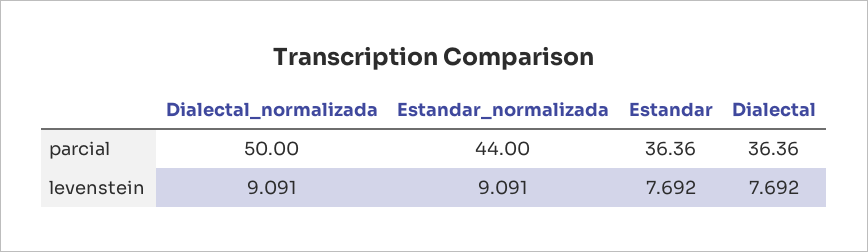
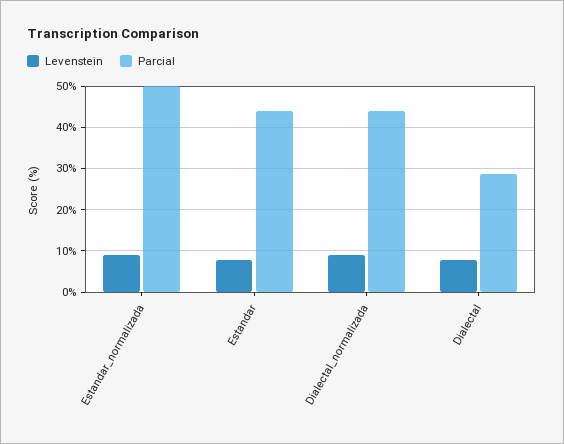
parcial, Dialectal_normalizada: 50 -> 44
parcial, Estandar_normalizada: 44 -> 50
parcial, Estandar: 36.36 -> 44
parcial, Dialectal: 36.36 -> 28

